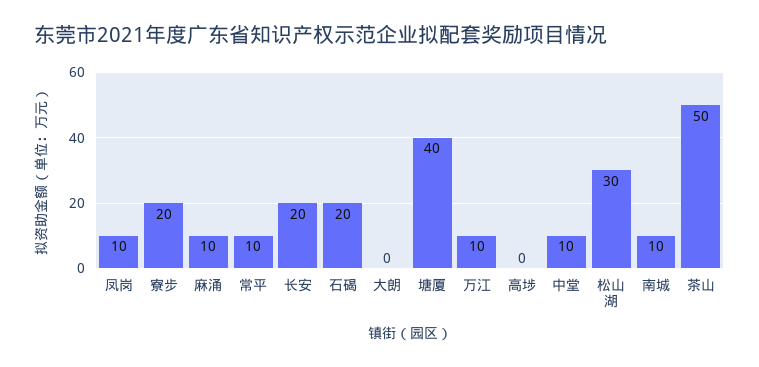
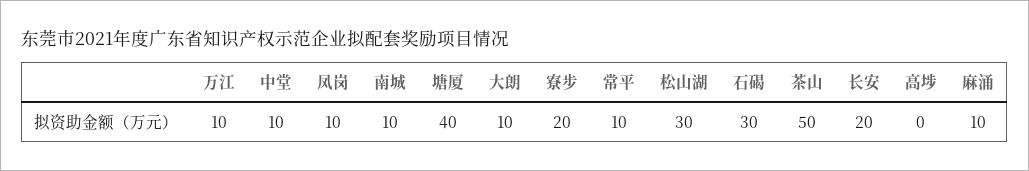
石碣: 20 -> 30
大朗: 0 -> 10

